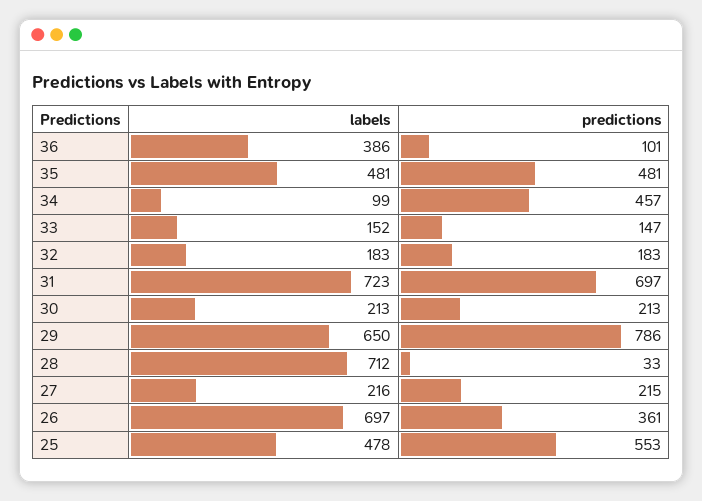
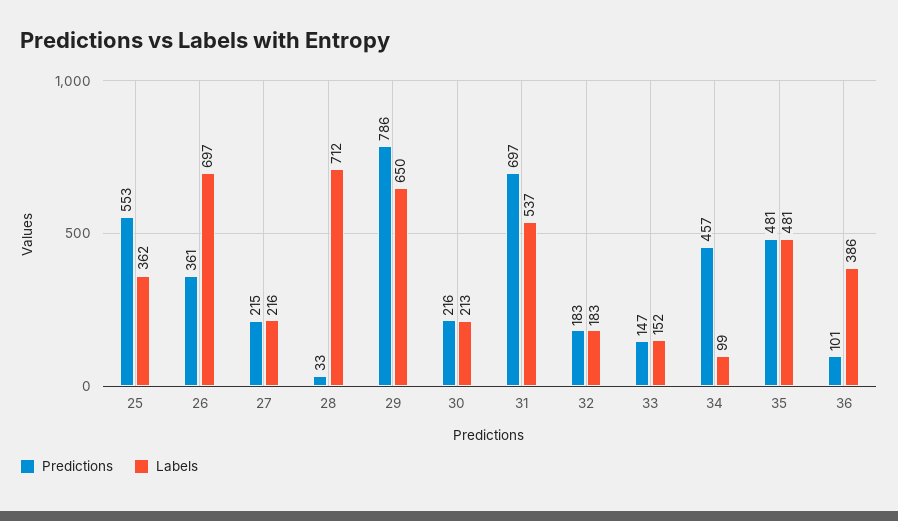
labels, 31: 723 -> 537
predictions, 30: 213 -> 216
labels, 25: 478 -> 362

